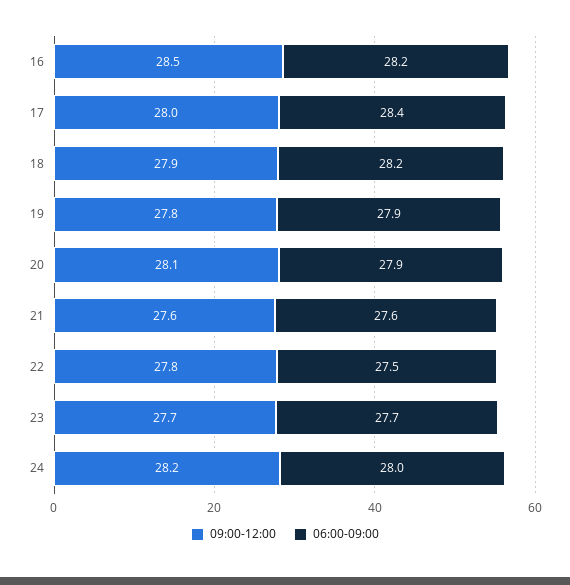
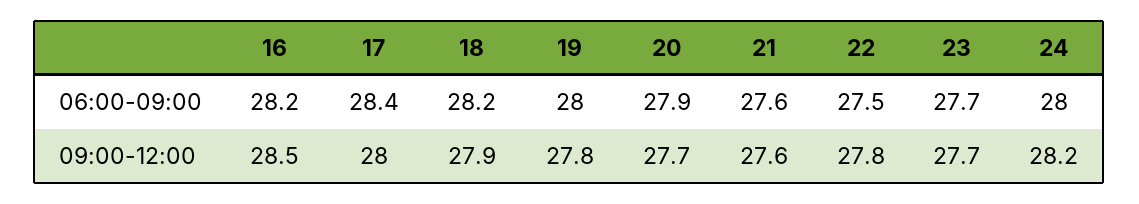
06:00-09:00, 19: 27.9 -> 28
09:00-12:00, 20: 28.1 -> 27.7

